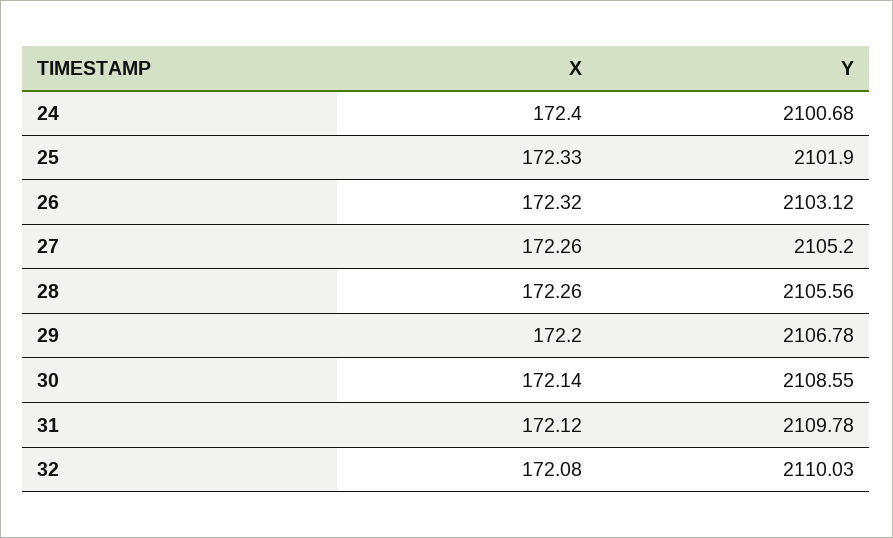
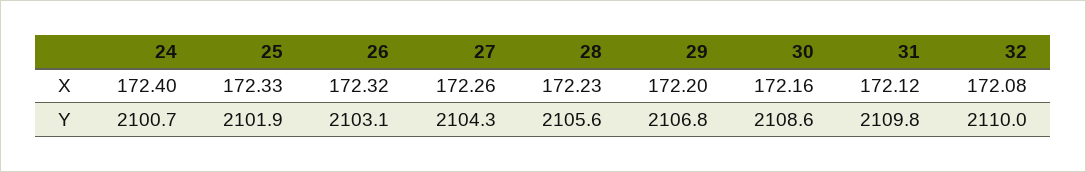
Y, 27: 2105.2 -> 2104.3
X, 28: 172.26 -> 172.23
X, 30: 172.14 -> 172.16

